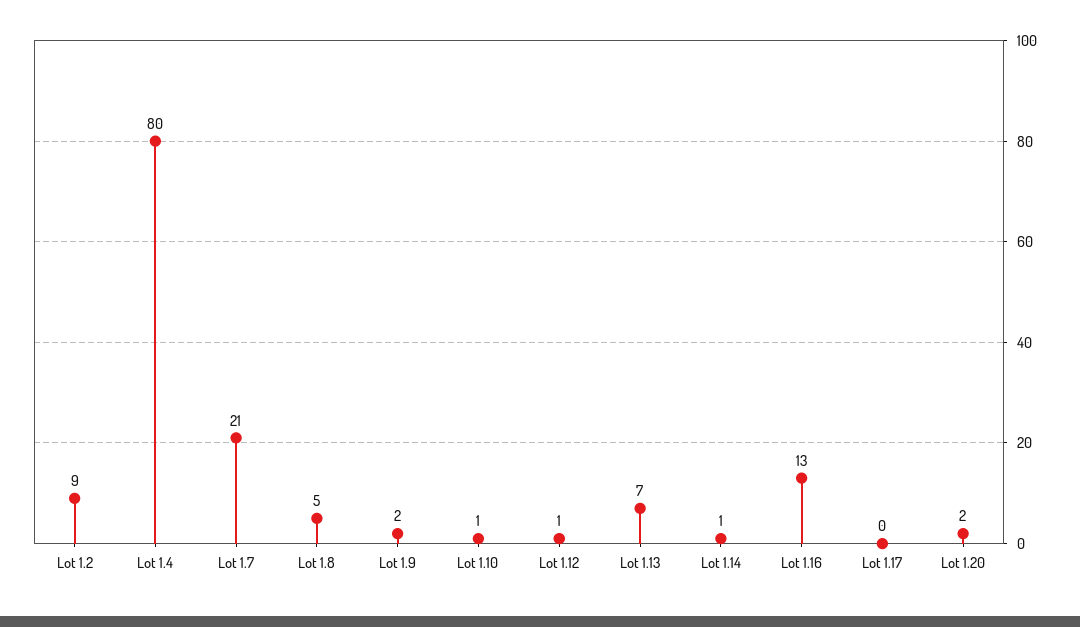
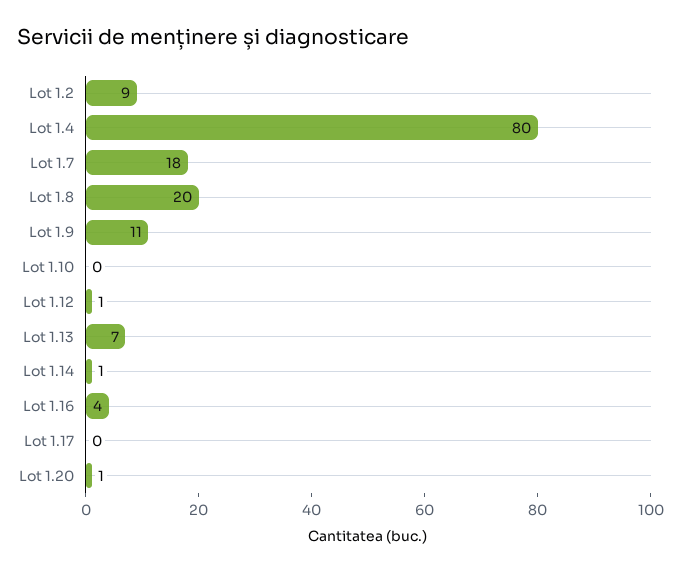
Lot 1.7: 21 -> 18
Lot 1.8: 5 -> 20
Lot 1.9: 2 -> 11
Lot 1.10: 1 -> 0
Lot 1.16: 13 -> 4
Lot 1.20: 2 -> 1

